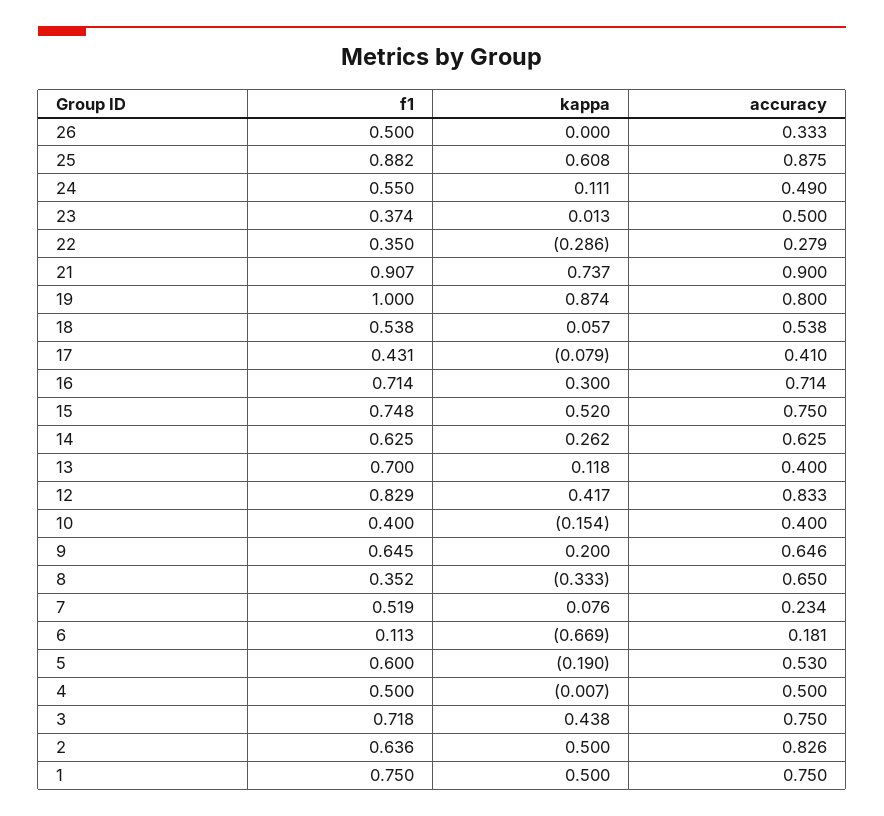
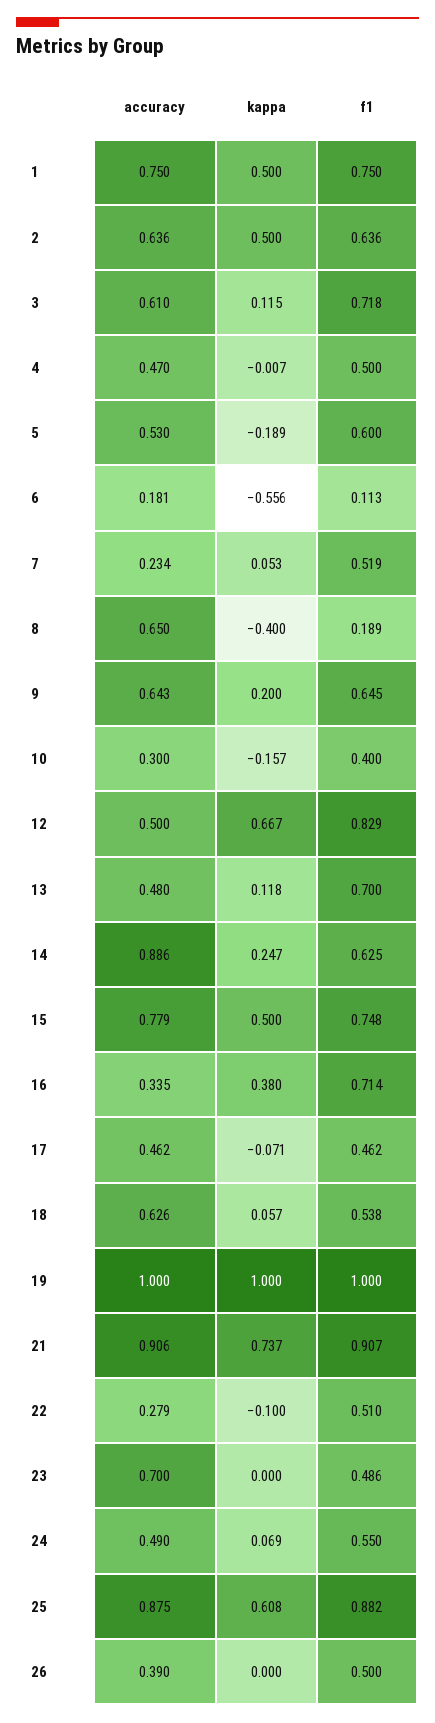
accuracy, 26: 0.333 -> 0.39
kappa, 24: 0.111 -> 0.069
f1, 23: 0.374 -> 0.486
kappa, 23: 0.013 -> 0
accuracy, 23: 0.5 -> 0.7
f1, 22: 0.35 -> 0.51
kappa, 22: -0.286 -> -0.1
accuracy, 21: 0.9 -> 0.906
kappa, 19: 0.874 -> 1
accuracy, 19: 0.8 -> 1
accuracy, 18: 0.538 -> 0.626
f1, 17: 0.431 -> 0.462
kappa, 17: -0.079 -> -0.071
accuracy, 17: 0.41 -> 0.462
kappa, 16: 0.3 -> 0.38
accuracy, 16: 0.714 -> 0.335
kappa, 15: 0.52 -> 0.5
accuracy, 15: 0.75 -> 0.779
kappa, 14: 0.262 -> 0.247
accuracy, 14: 0.625 -> 0.886
accuracy, 13: 0.4 -> 0.48
kappa, 12: 0.417 -> 0.667
accuracy, 12: 0.833 -> 0.5
kappa, 10: -0.154 -> -0.157
accuracy, 10: 0.4 -> 0.3
accuracy, 9: 0.646 -> 0.643
f1, 8: 0.352 -> 0.189
kappa, 8: -0.333 -> -0.4
kappa, 7: 0.076 -> 0.053
kappa, 6: -0.669 -> -0.556
kappa, 5: -0.19 -> -0.189
accuracy, 4: 0.5 -> 0.47
kappa, 3: 0.438 -> 0.115
accuracy, 3: 0.75 -> 0.61
accuracy, 2: 0.826 -> 0.636

